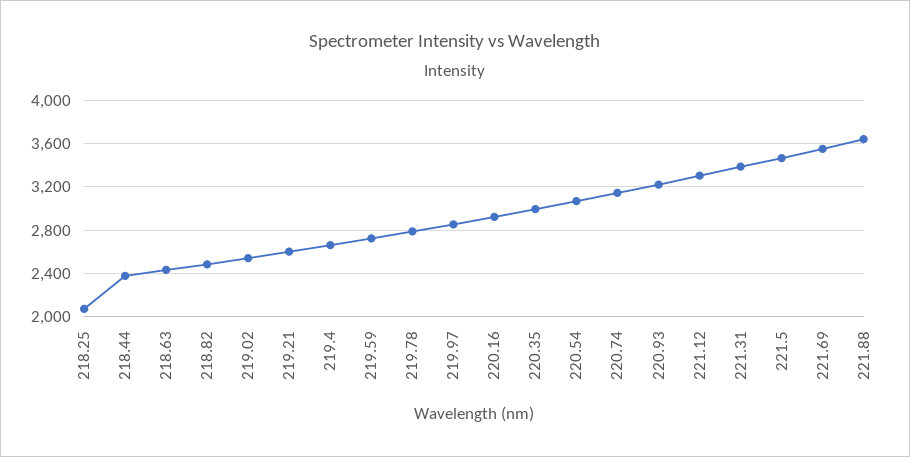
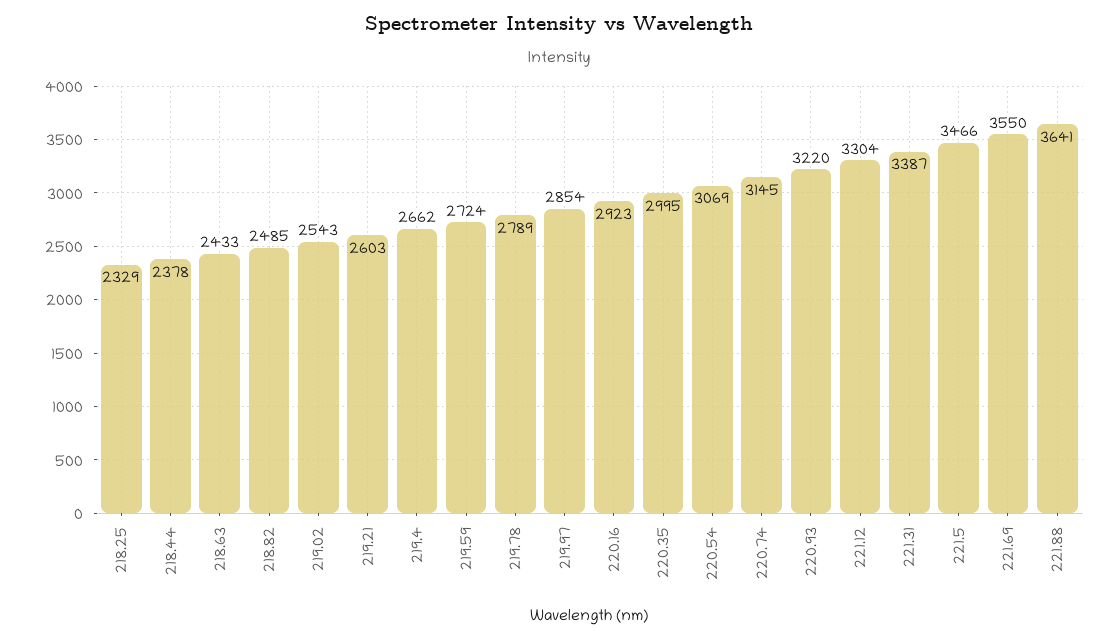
218.25: 2100 -> 2329

